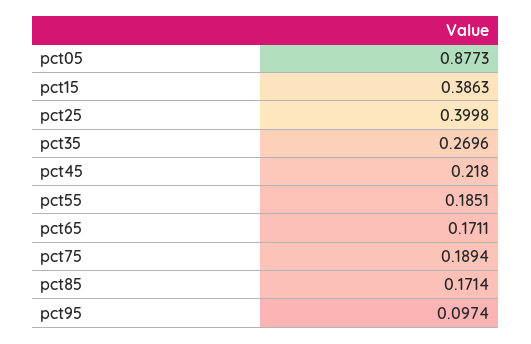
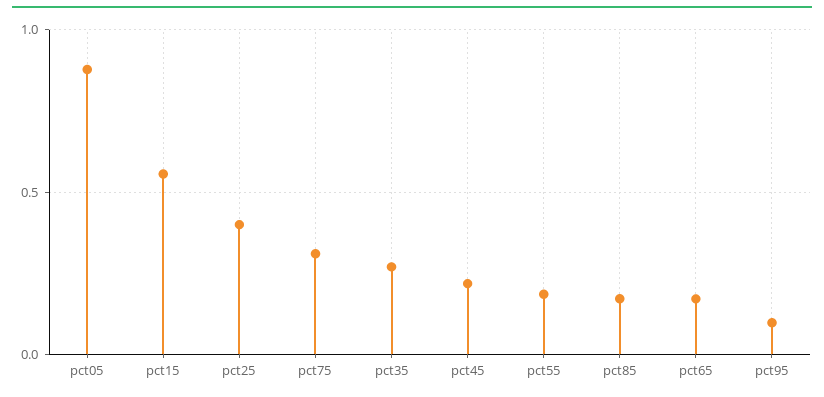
pct15: 0.3863 -> 0.55
pct75: 0.1894 -> 0.3

